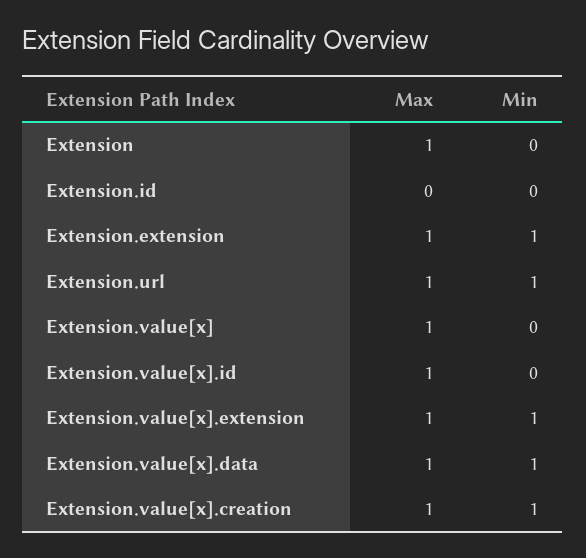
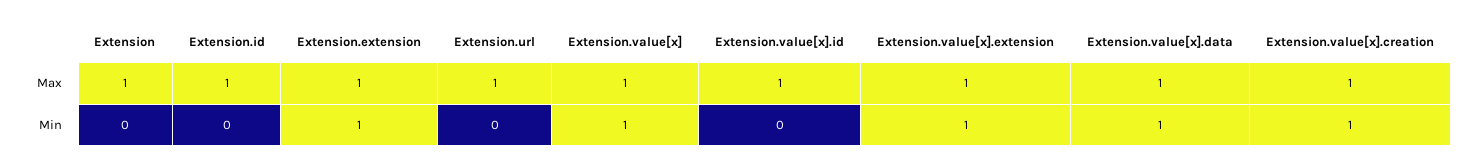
Max, Extension.id: 0 -> 1
Min, Extension.url: 1 -> 0
Min, Extension.value[x]: 0 -> 1

